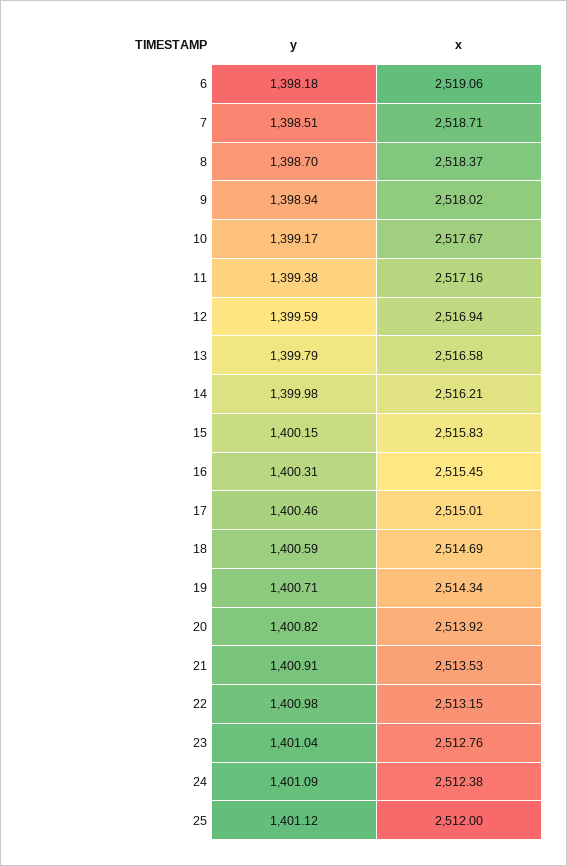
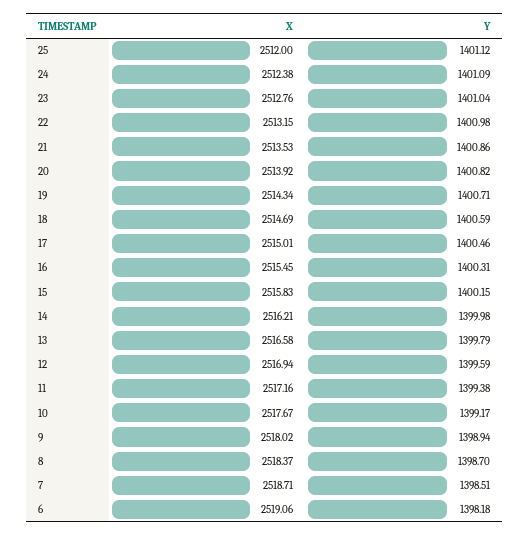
y, 21: 1400.91 -> 1400.86

